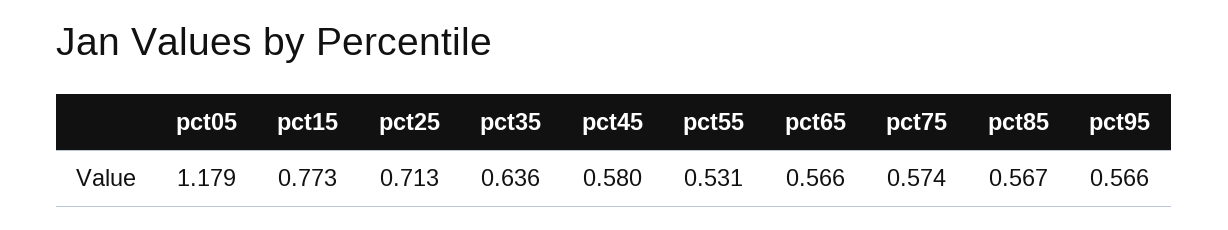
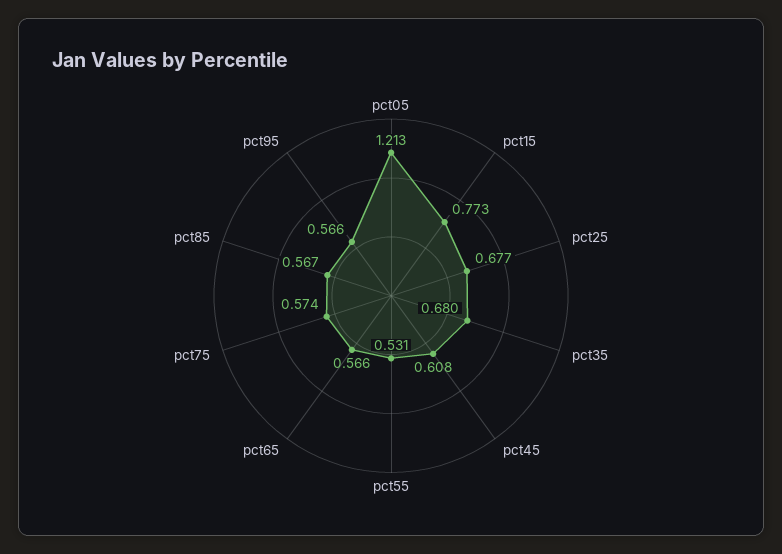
pct05: 1.179 -> 1.213
pct25: 0.713 -> 0.677
pct35: 0.636 -> 0.68
pct45: 0.58 -> 0.608

